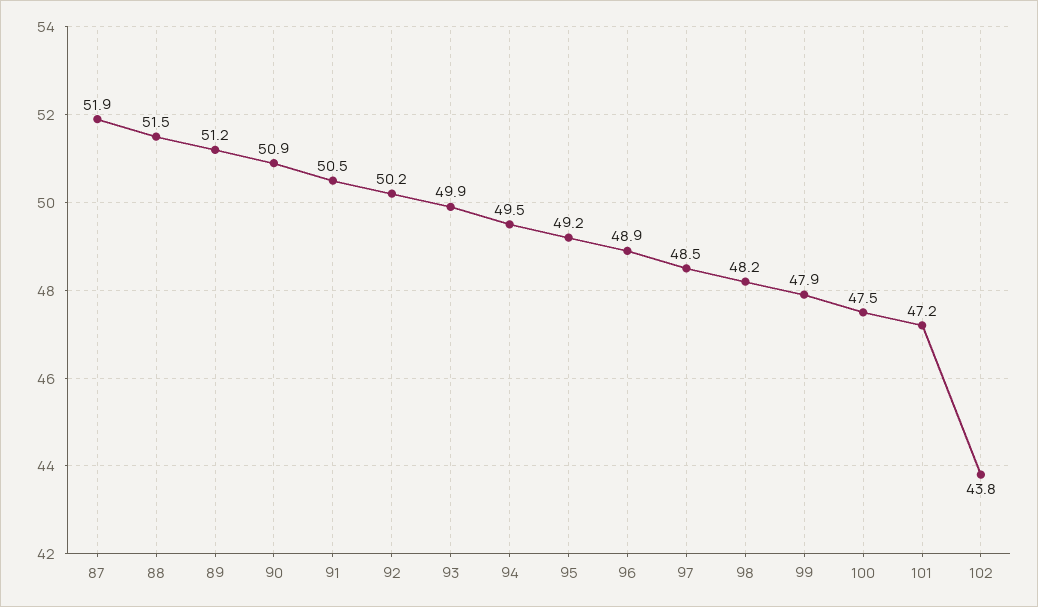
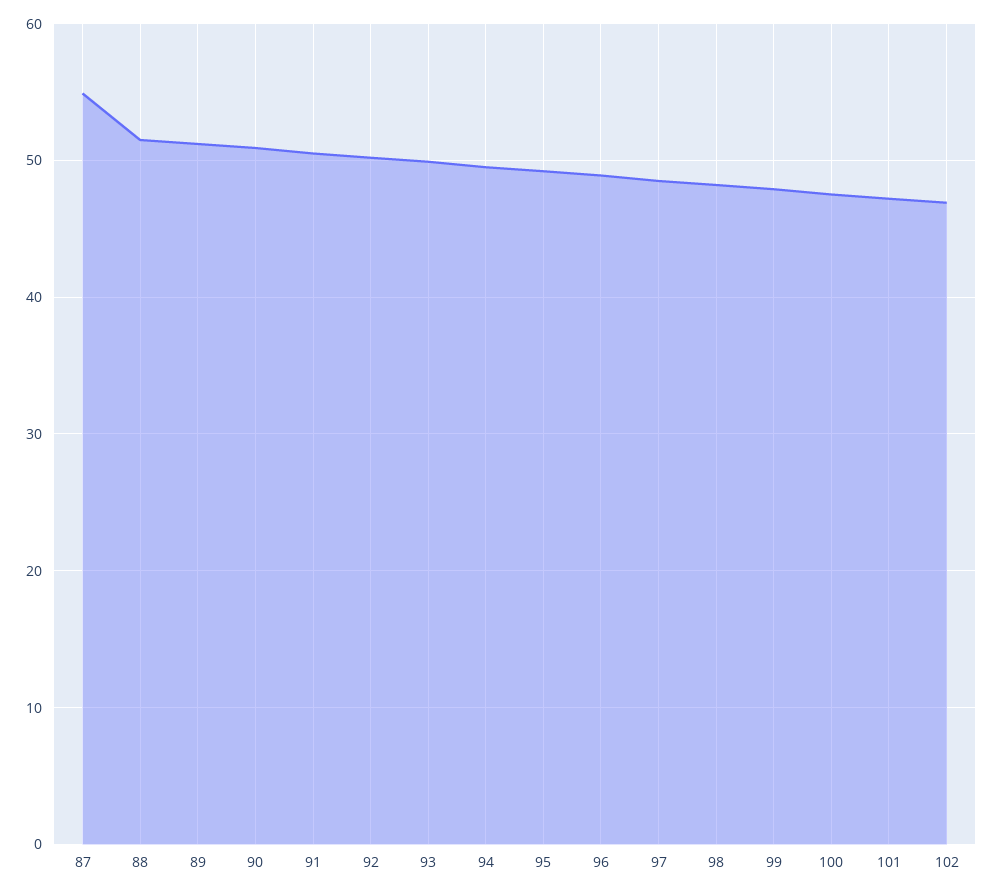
87: 51.9 -> 55
102: 43.8 -> 47

